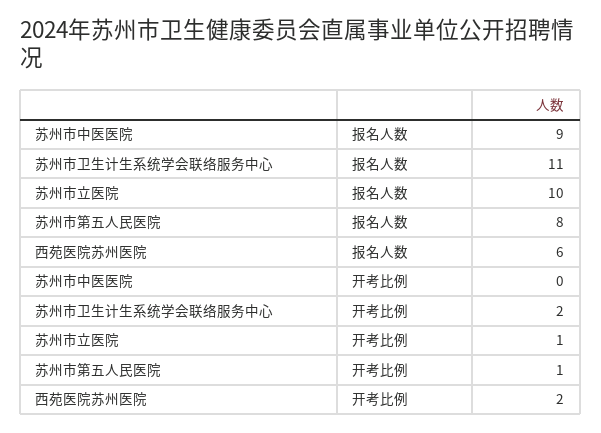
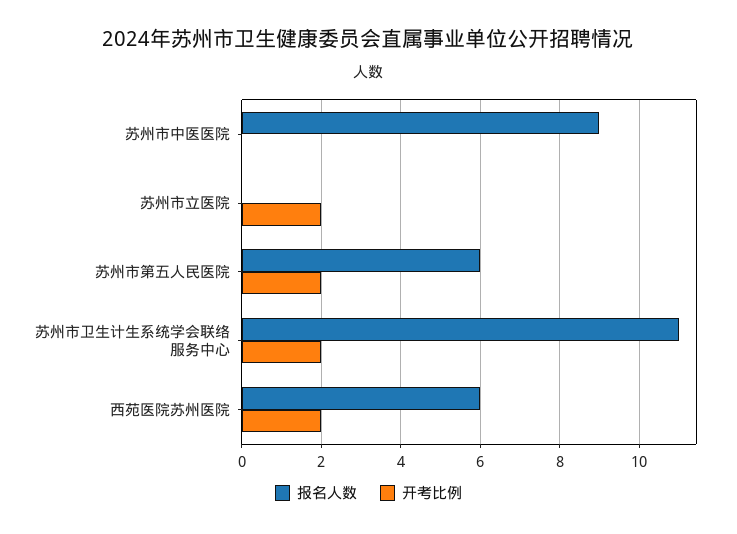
报名人数, 苏州市立医院: 10 -> 0
报名人数, 苏州市第五人民医院: 8 -> 6
开考比例, 苏州市立医院: 1 -> 2
开考比例, 苏州市第五人民医院: 1 -> 2

